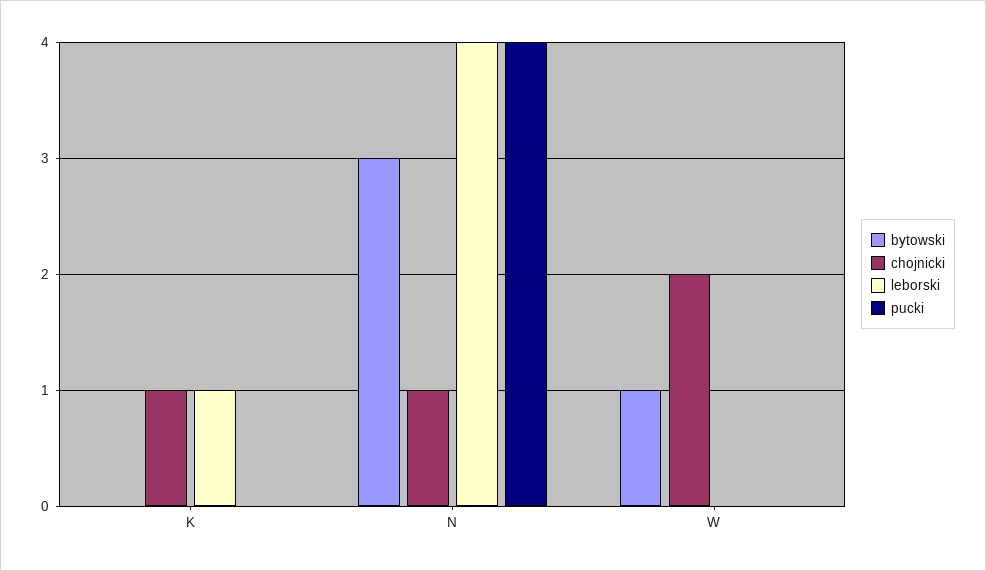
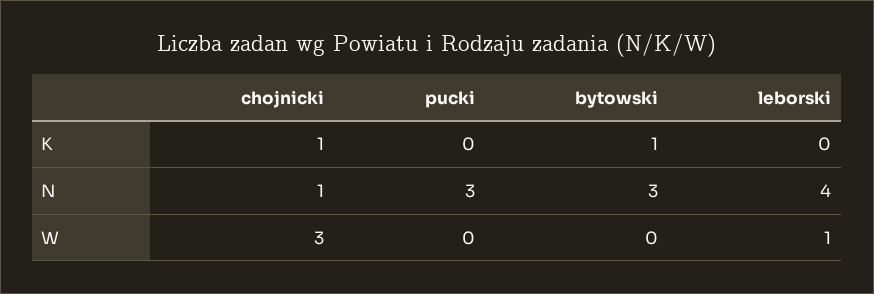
bytowski, K: 0 -> 1
leborski, K: 1 -> 0
pucki, N: 4 -> 3
bytowski, W: 1 -> 0
chojnicki, W: 2 -> 3
leborski, W: 0 -> 1

